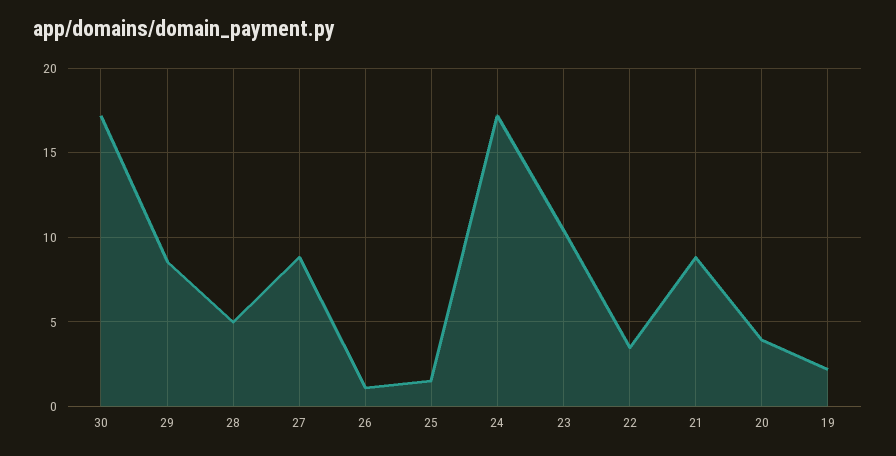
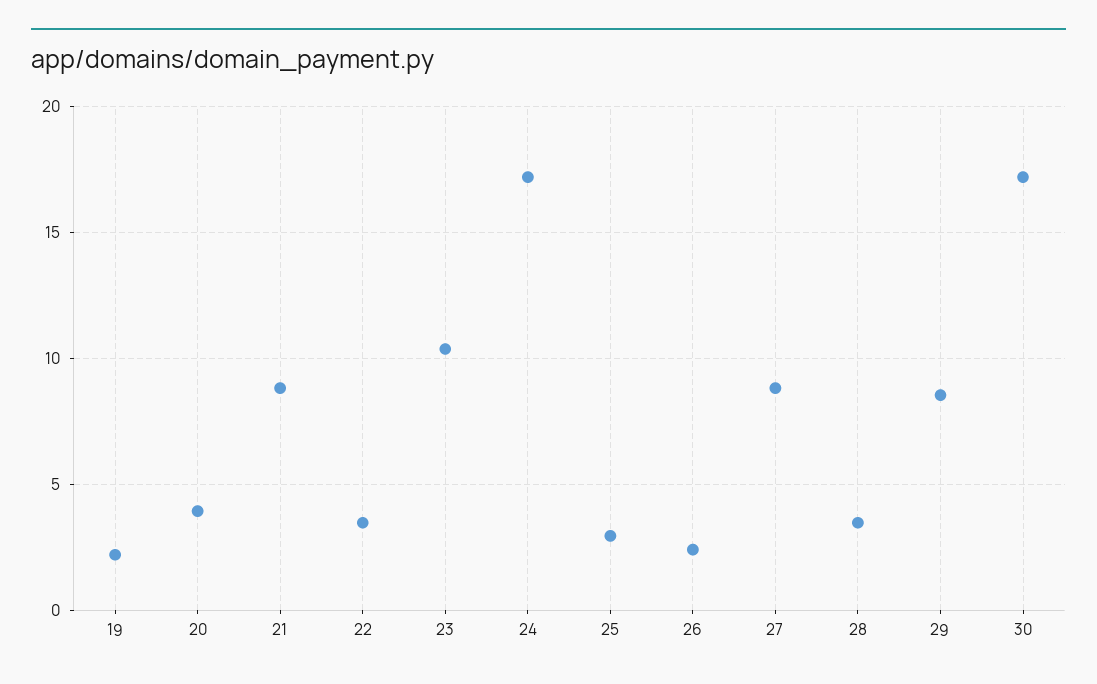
28: 5 -> 3.5
26: 1 -> 2.5
25: 1.5 -> 3

